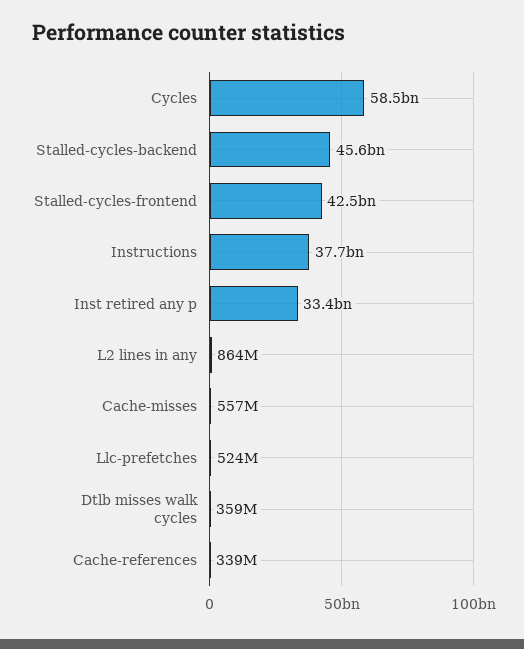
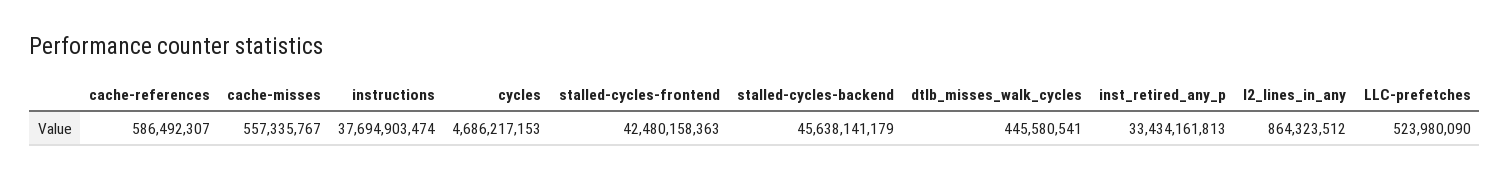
Cycles: 58500000000 -> 4686217153
Dtlb misses walk cycles: 359000000 -> 445580541
Cache-references: 339000000 -> 586492307

